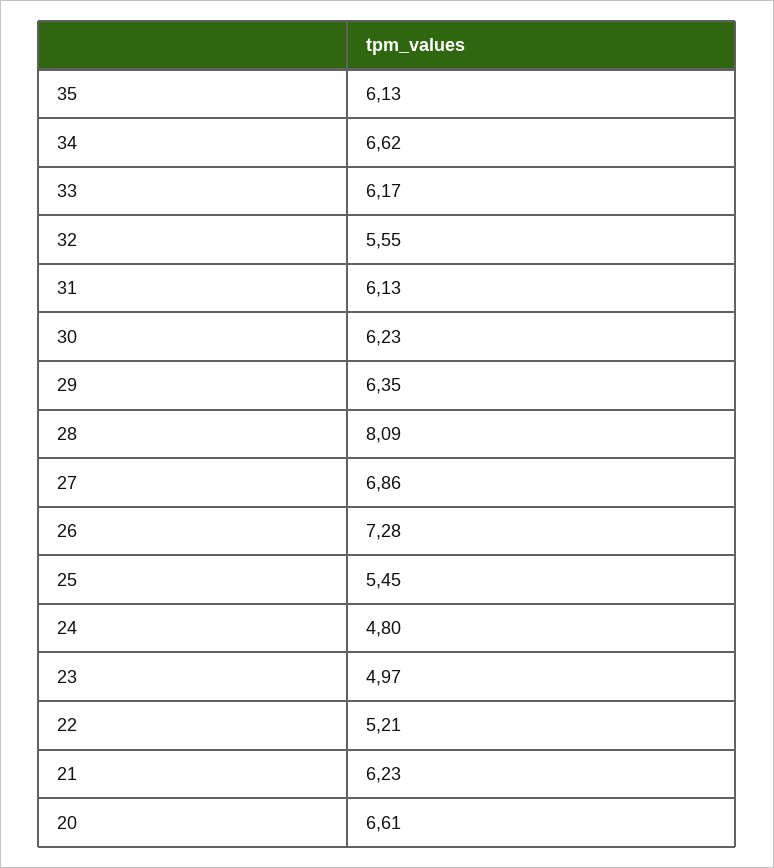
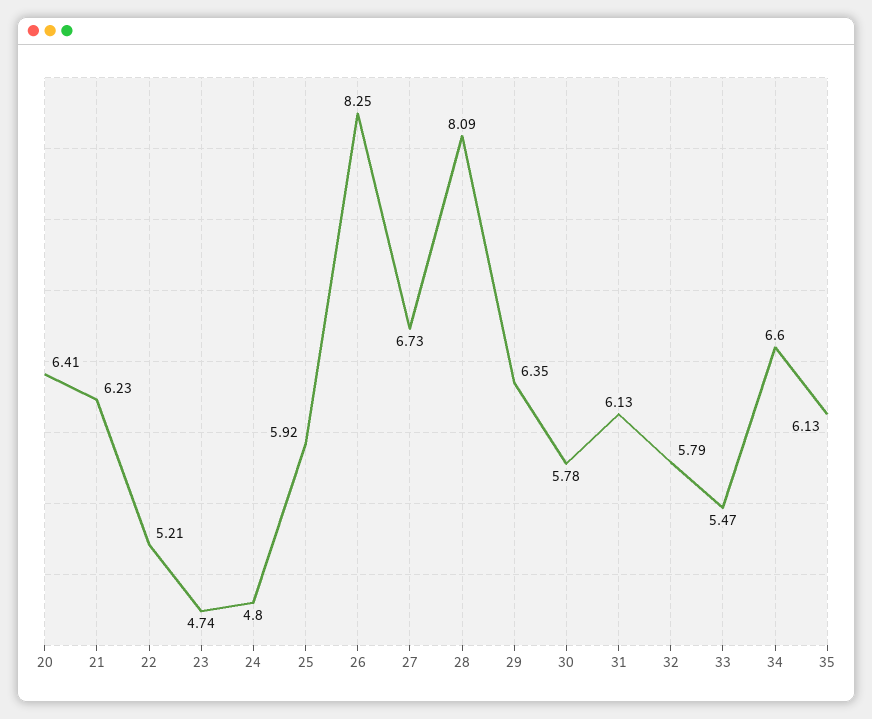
34: 6.62 -> 6.6
33: 6.17 -> 5.47
32: 5.55 -> 5.79
30: 6.23 -> 5.78
27: 6.86 -> 6.73
26: 7.28 -> 8.25
25: 5.45 -> 5.92
23: 4.97 -> 4.74
20: 6.61 -> 6.41

